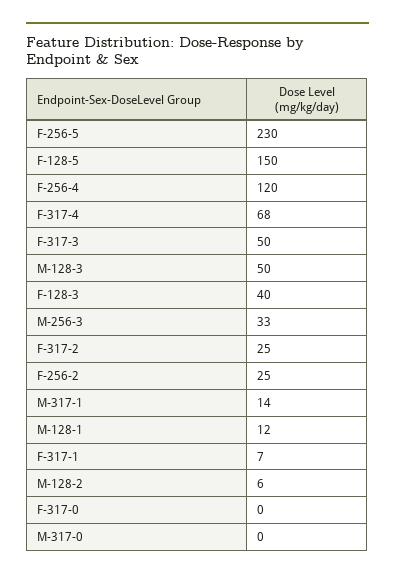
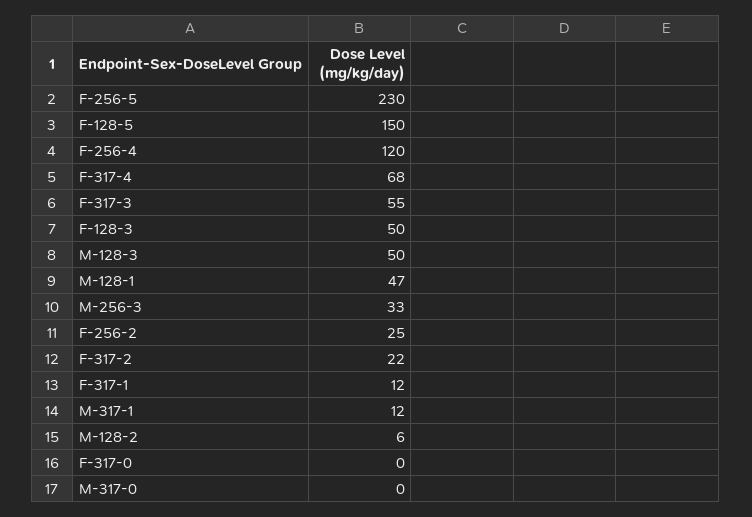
F-317-3: 50 -> 55
F-128-3: 40 -> 50
F-317-2: 25 -> 22
M-317-1: 14 -> 12
M-128-1: 12 -> 47
F-317-1: 7 -> 12

